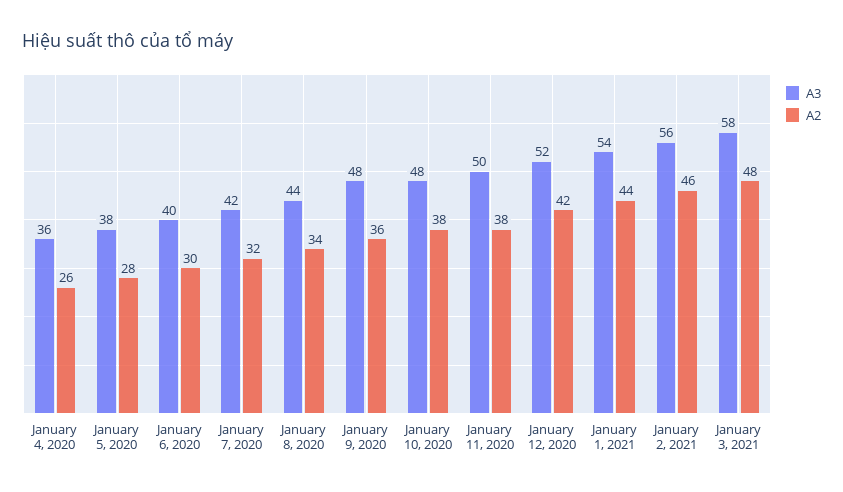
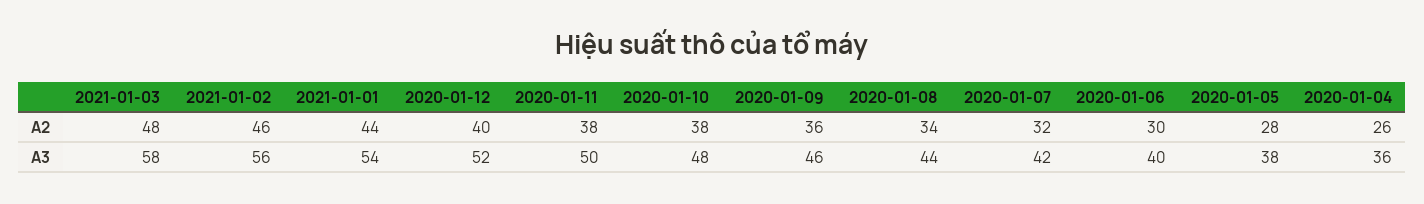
A3, January 9, 2020: 48 -> 46
A2, January 12, 2020: 42 -> 40

